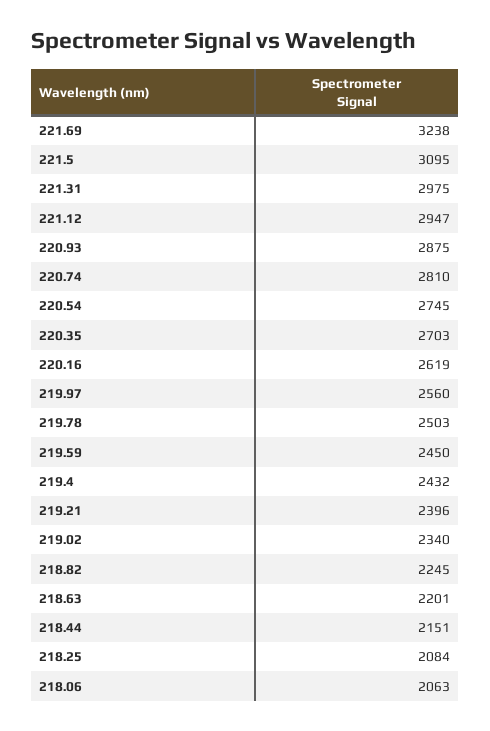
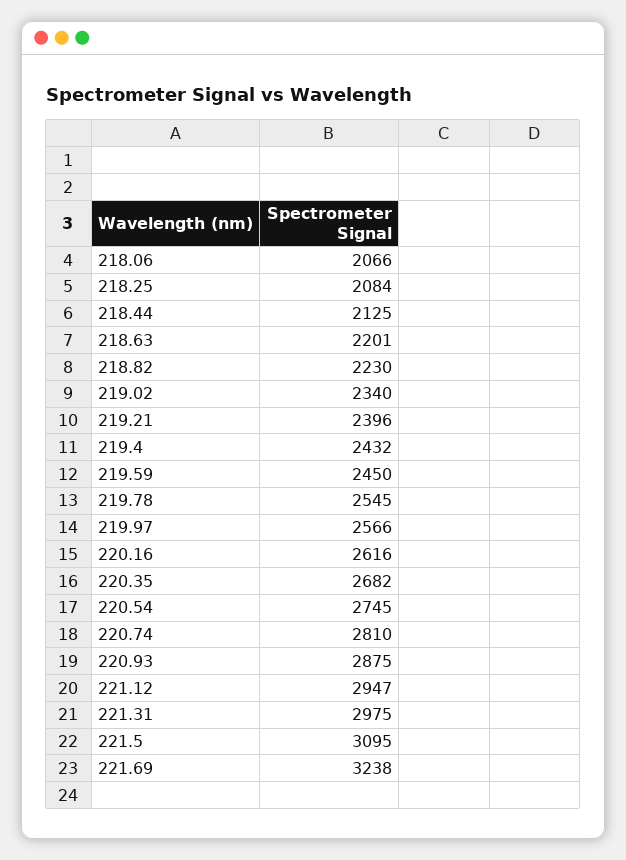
220.35: 2703 -> 2682
220.16: 2619 -> 2616
219.97: 2560 -> 2566
219.78: 2503 -> 2545
218.82: 2245 -> 2230
218.44: 2151 -> 2125
218.06: 2063 -> 2066

